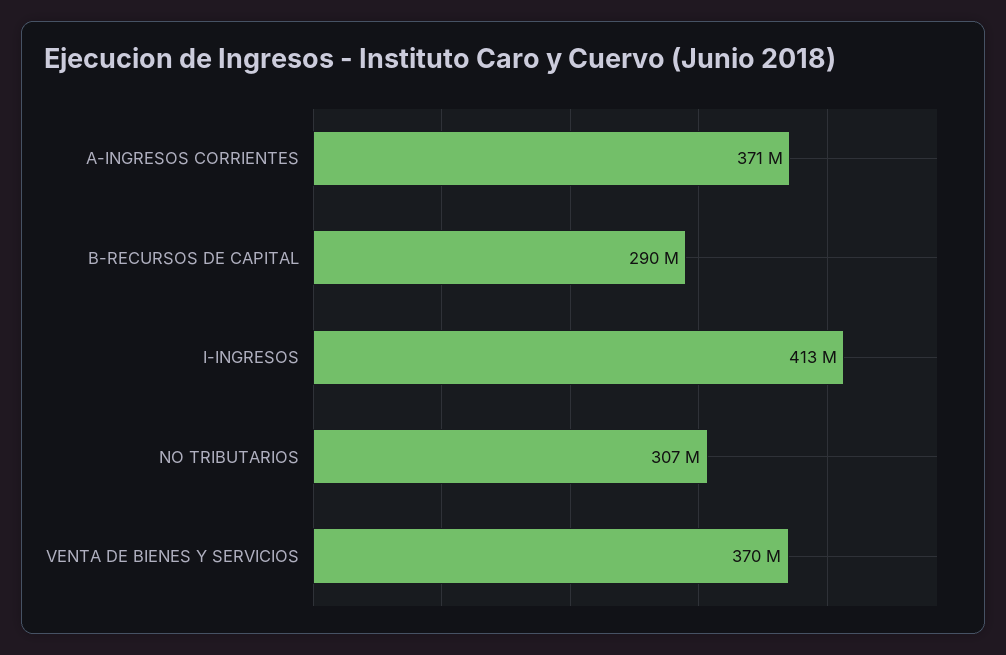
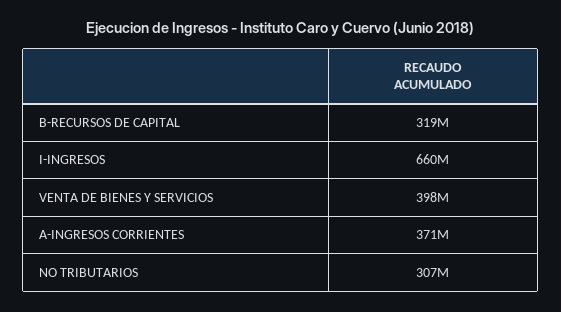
B-RECURSOS DE CAPITAL: 290000000 -> 319000000
I-INGRESOS: 413000000 -> 660000000
VENTA DE BIENES Y SERVICIOS: 370000000 -> 398000000

